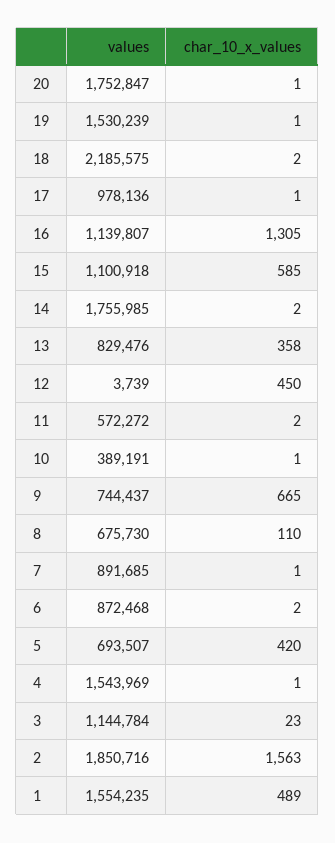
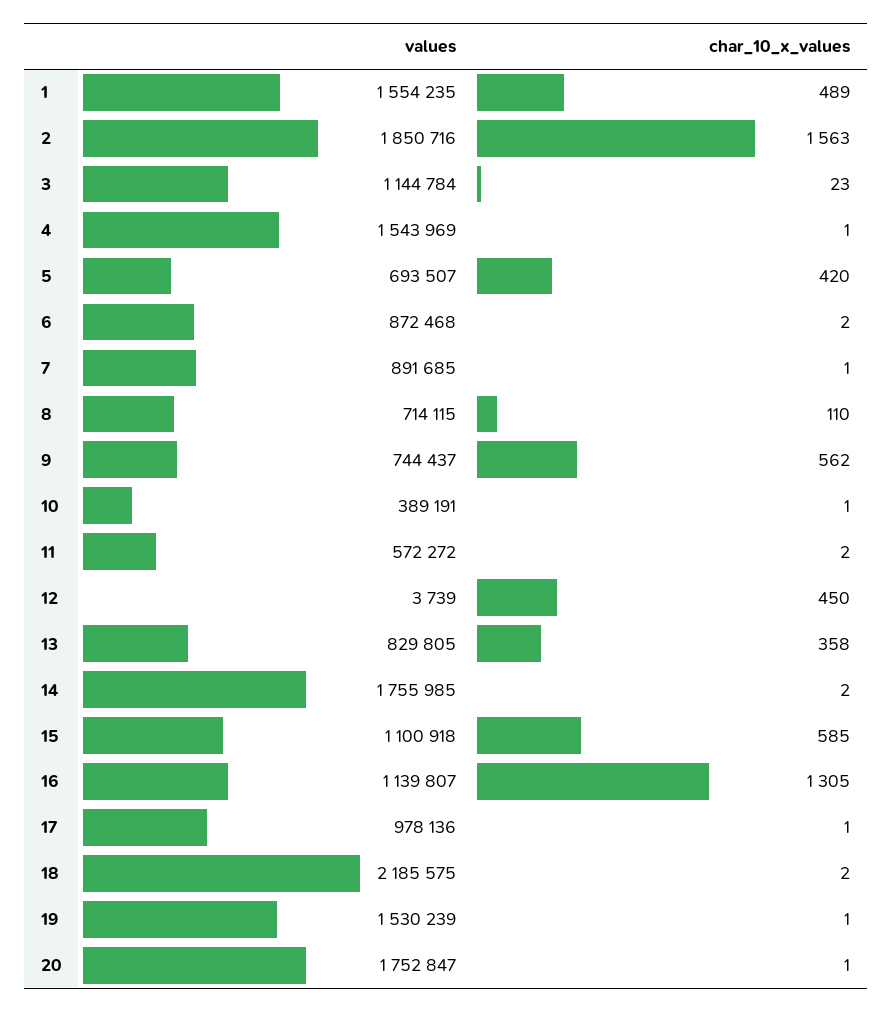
values, 13: 829476 -> 829805
char_10_x_values, 9: 665 -> 562
values, 8: 675730 -> 714115

